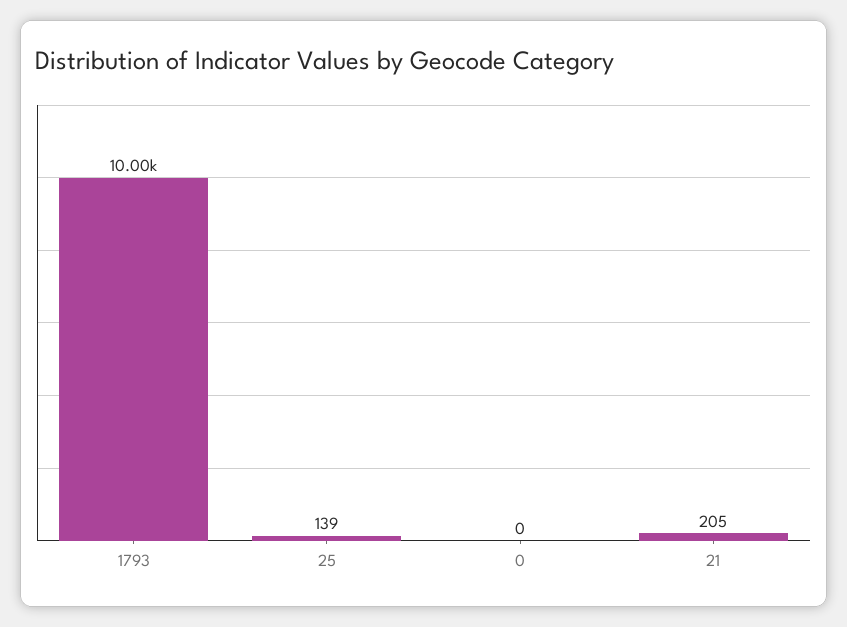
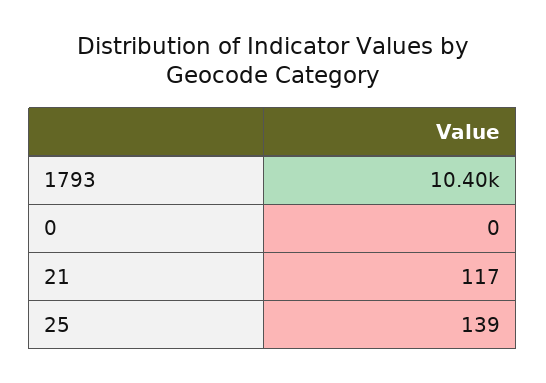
1793: 10000 -> 10400
21: 205 -> 117

